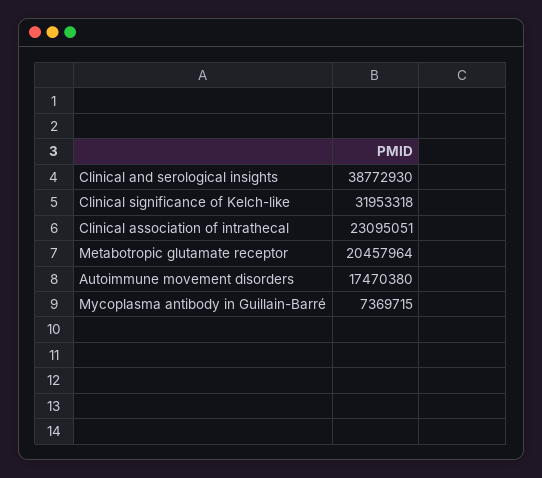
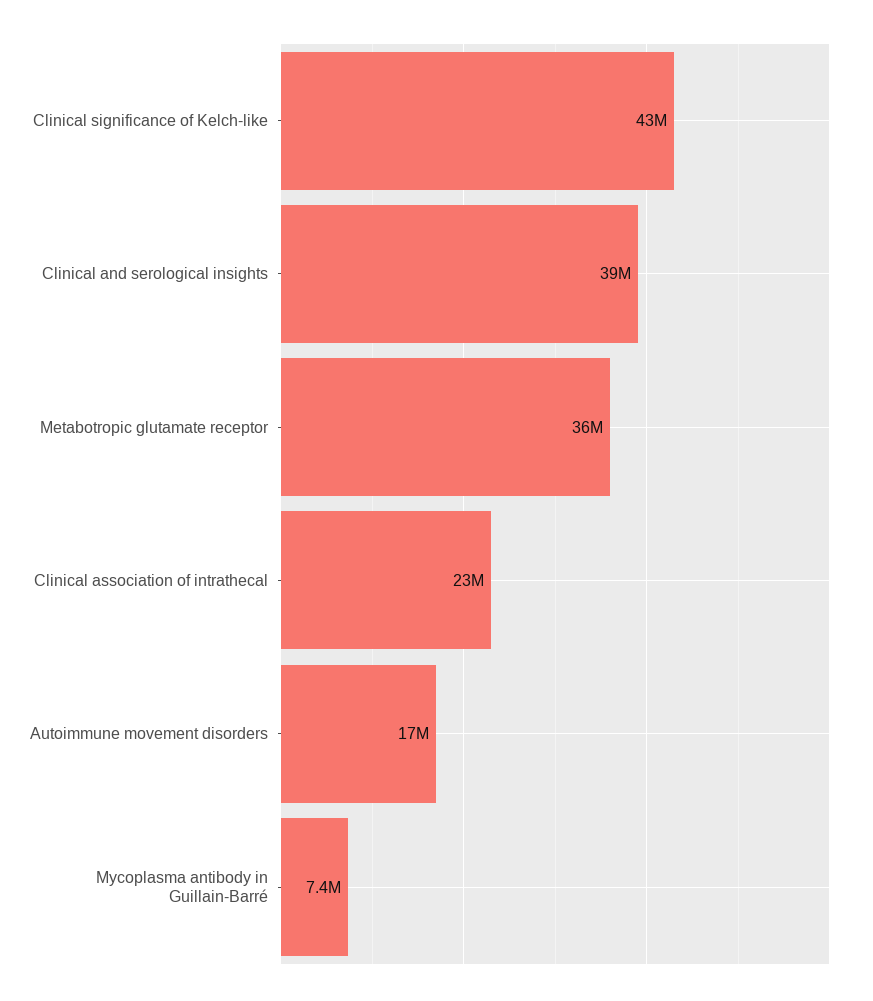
Clinical significance of Kelch-like: 31953318 -> 43000000
Metabotropic glutamate receptor: 20457964 -> 36000000

